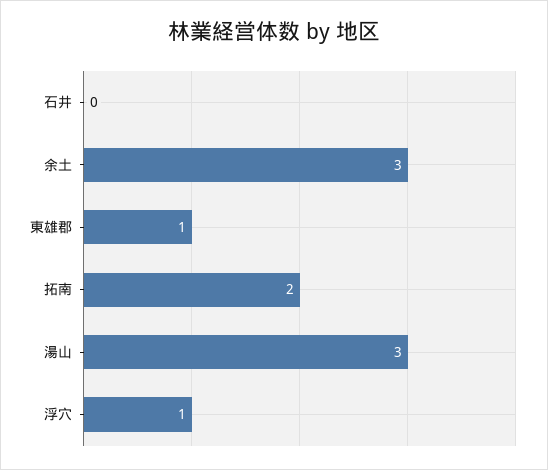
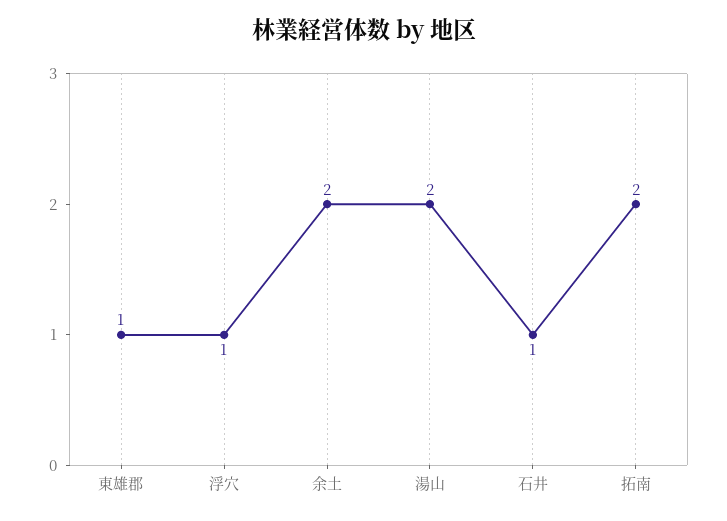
石井: 0 -> 1
余土: 3 -> 2
湯山: 3 -> 2

